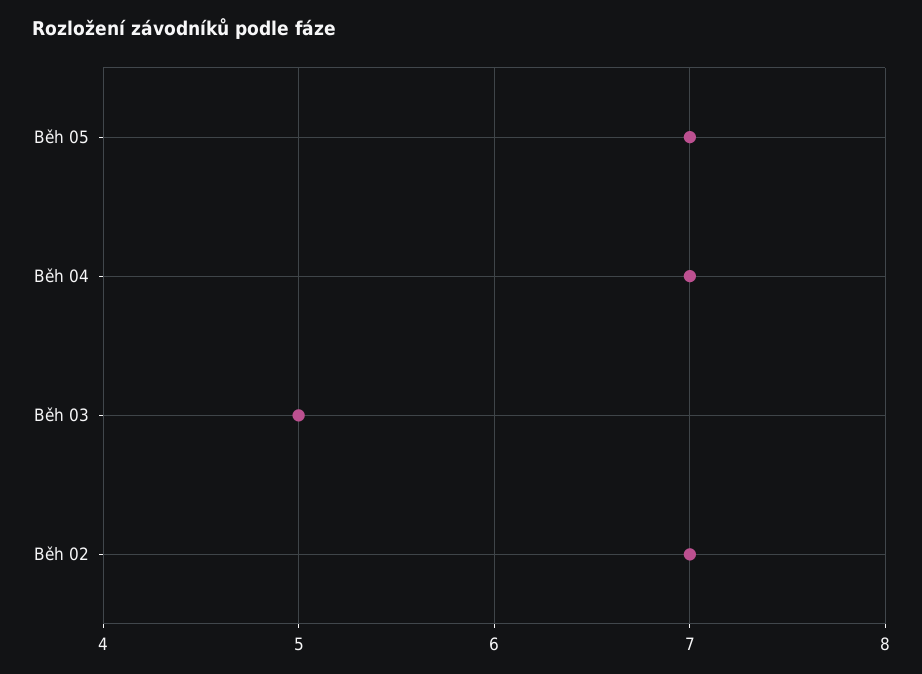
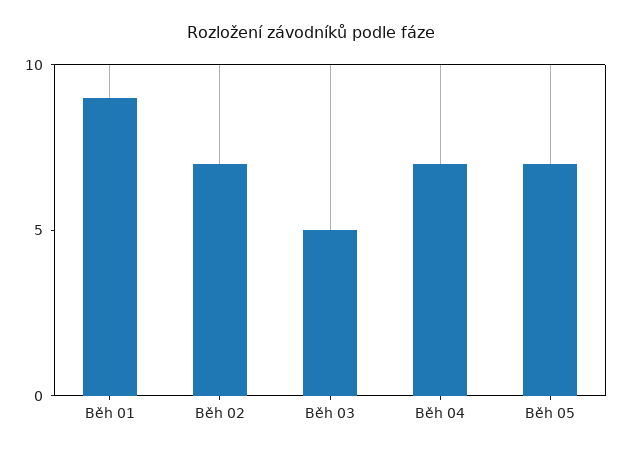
Běh 01: none -> 9

